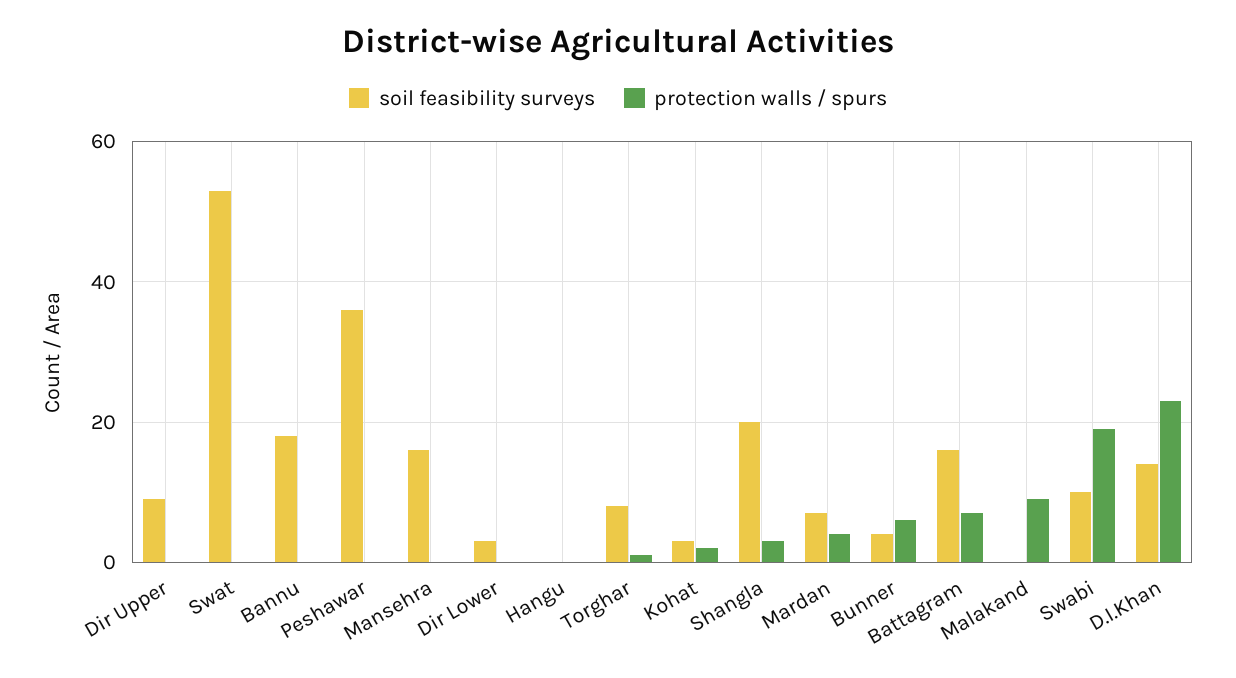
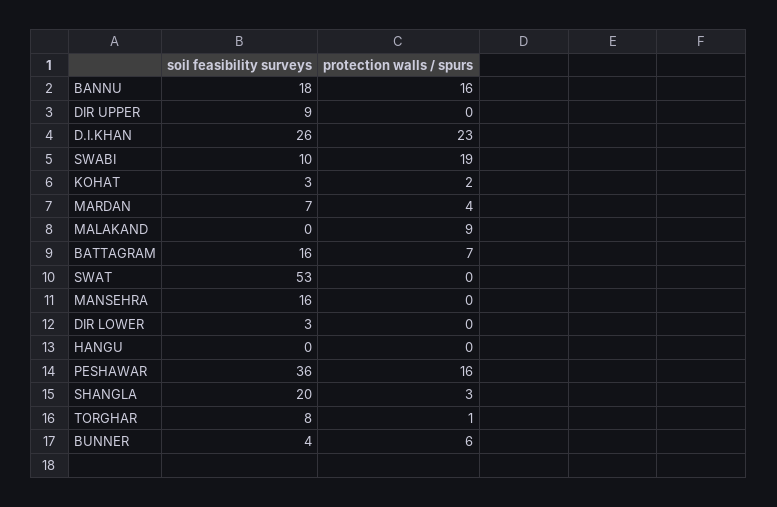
protection walls / spurs, Bannu: 0 -> 16
protection walls / spurs, Peshawar: 0 -> 16
soil feasibility surveys, D.I.Khan: 15 -> 26

